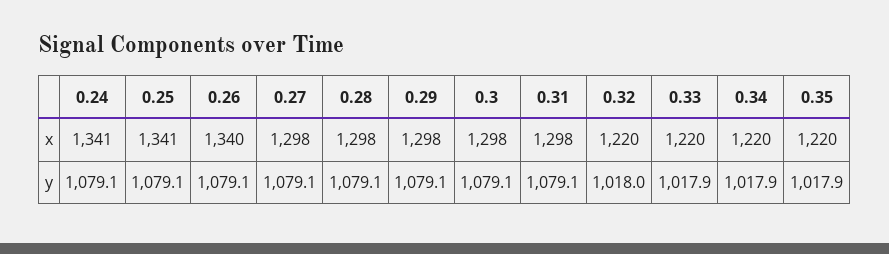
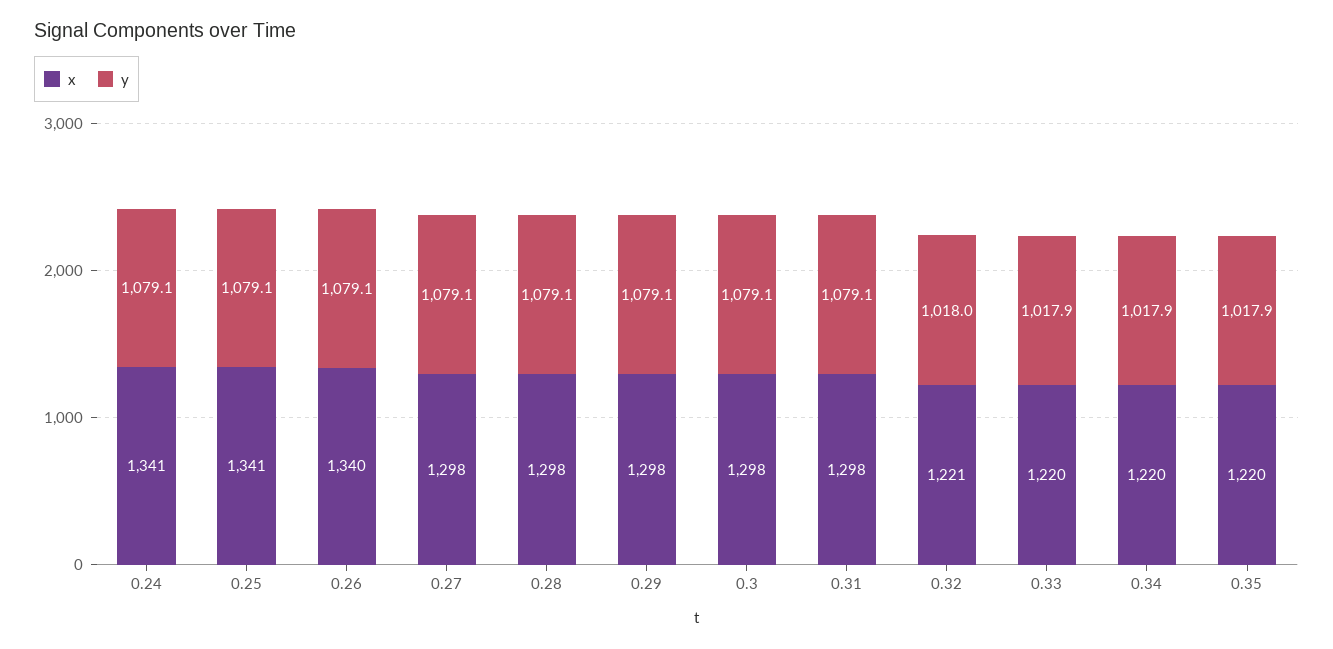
x, 0.32: 1220 -> 1221

